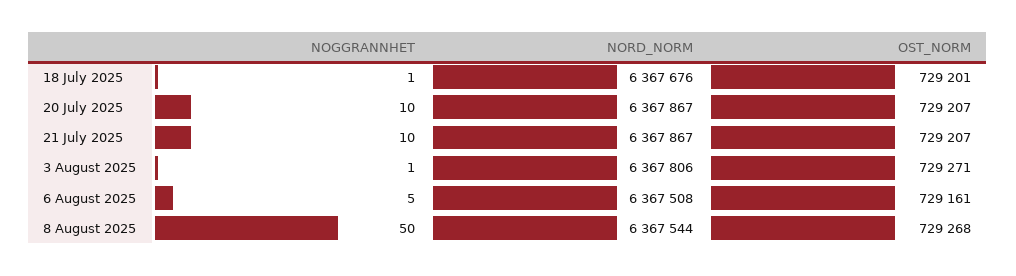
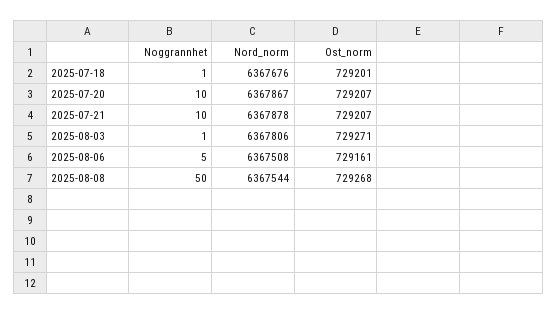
NORD_NORM, 21 July 2025: 6367867 -> 6367878

